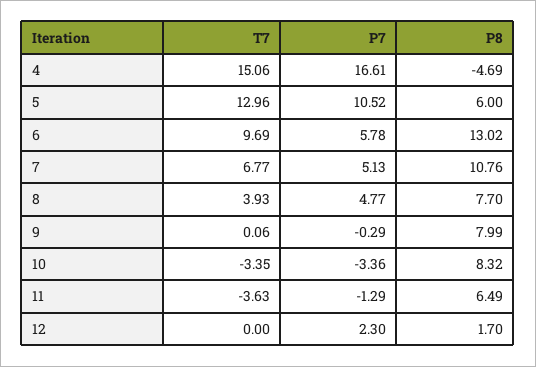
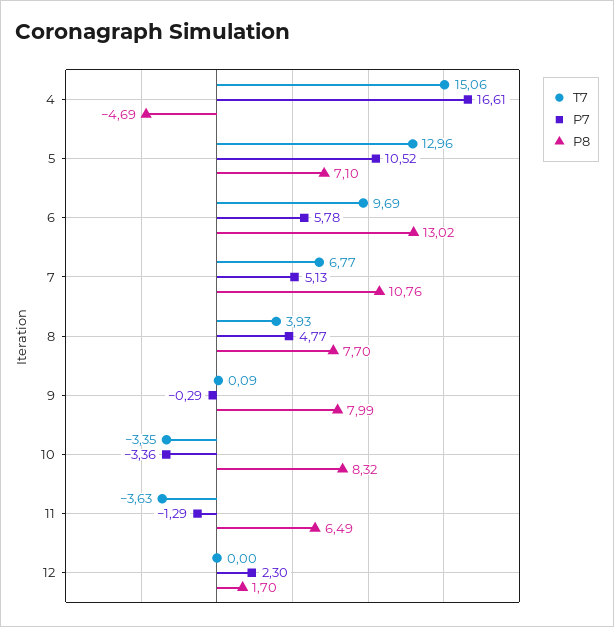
P8, 5: 6 -> 7.1
T7, 9: 0.06 -> 0.09

